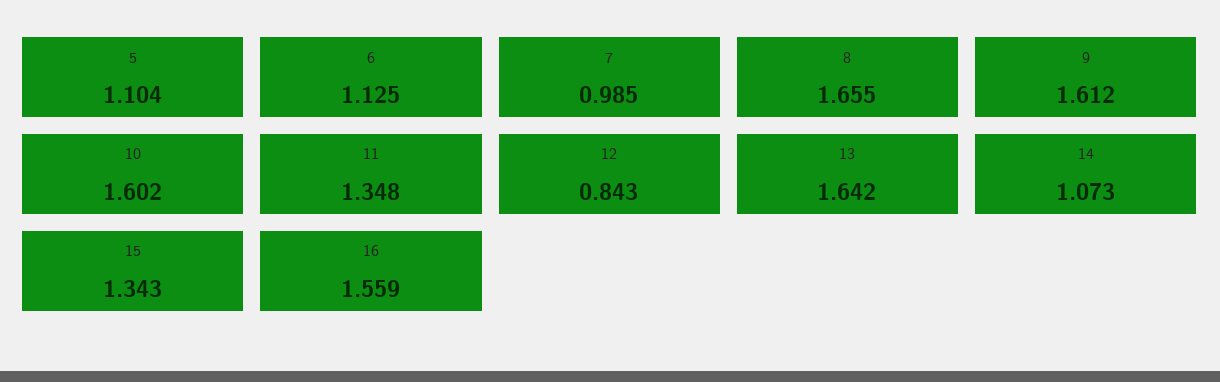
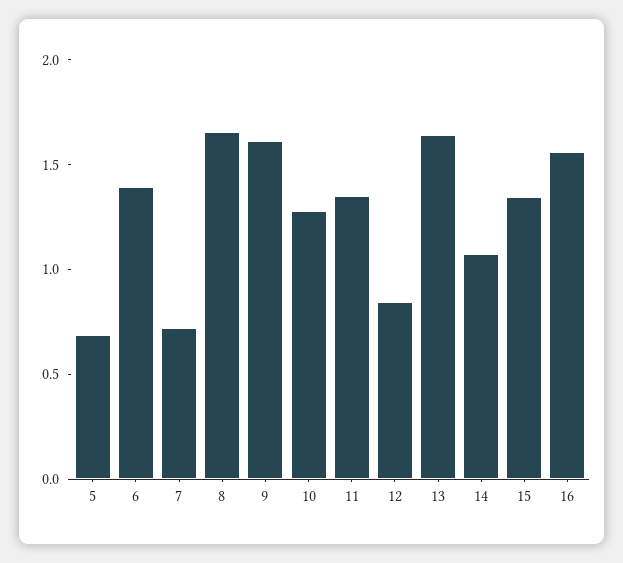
5: 1.104 -> 0.7
6: 1.125 -> 1.4
7: 0.985 -> 0.7
10: 1.602 -> 1.3

